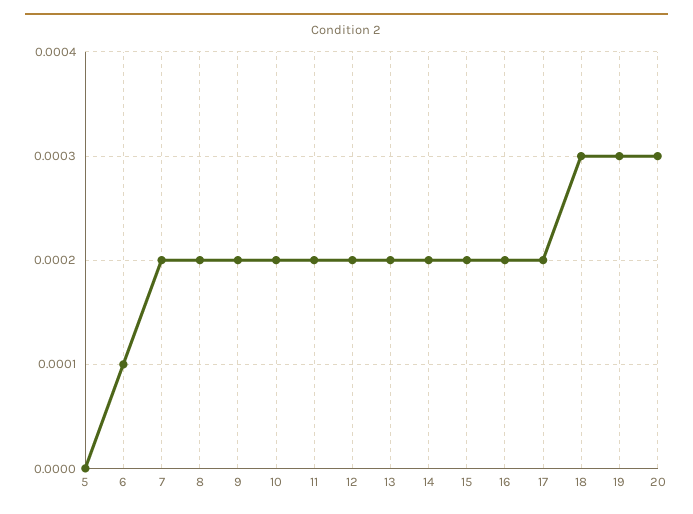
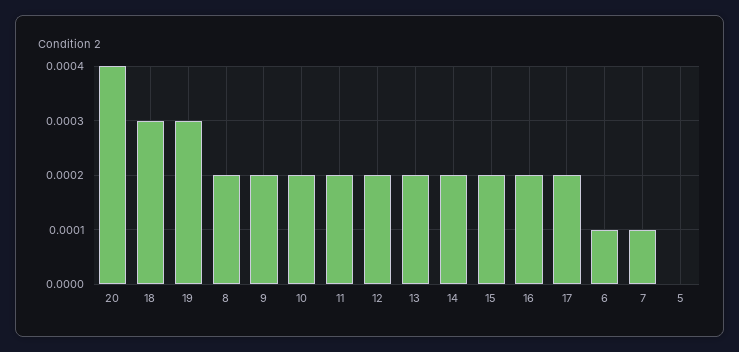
7: 0.0002 -> 0.0001
20: 0.0003 -> 0.0004

